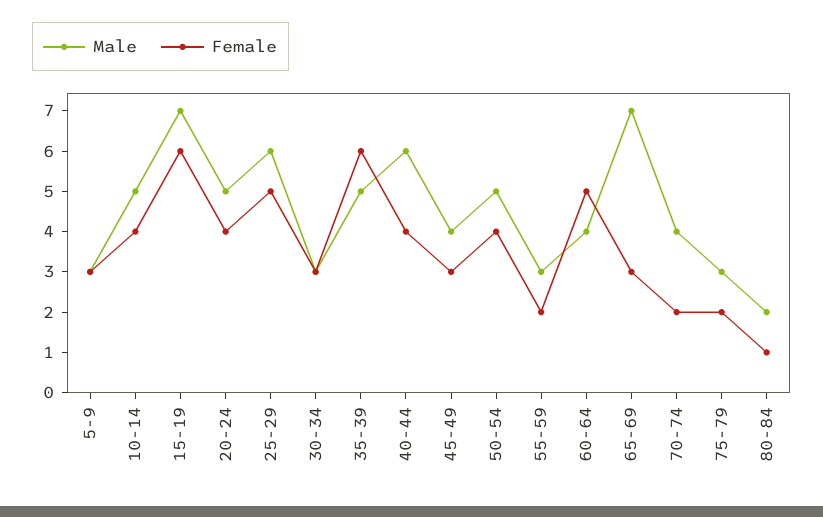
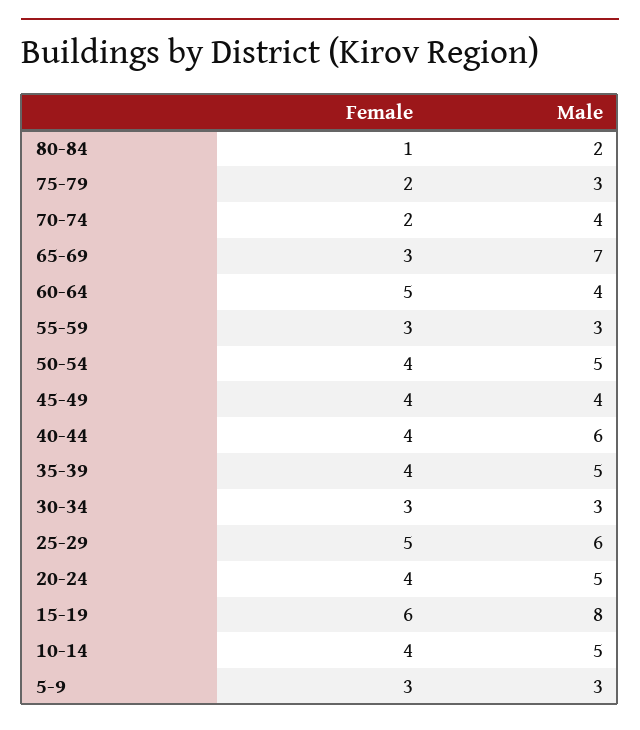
Male, 15-19: 7 -> 8
Female, 35-39: 6 -> 4
Female, 45-49: 3 -> 4
Female, 55-59: 2 -> 3

